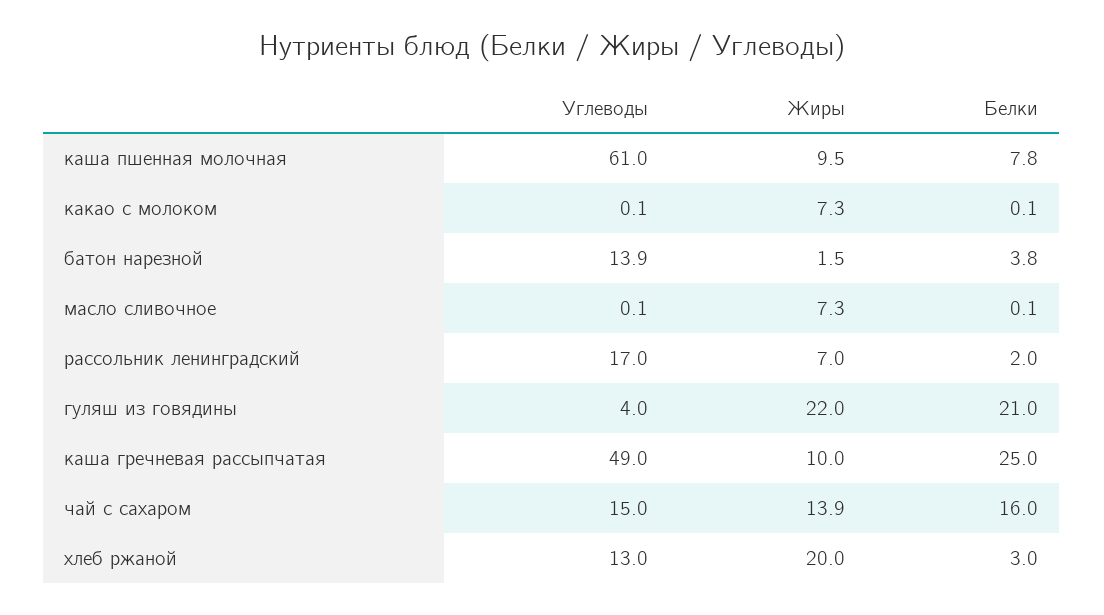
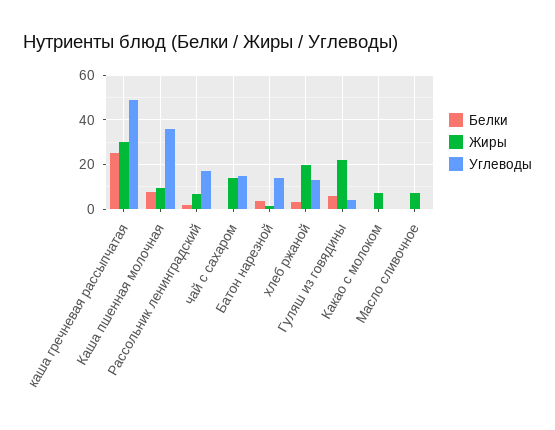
Углеводы, каша пшенная молочная: 61 -> 35
Белки, гуляш из говядины: 21 -> 5
Жиры, каша гречневая рассыпчатая: 10 -> 30
Белки, чай с сахаром: 16 -> 0

